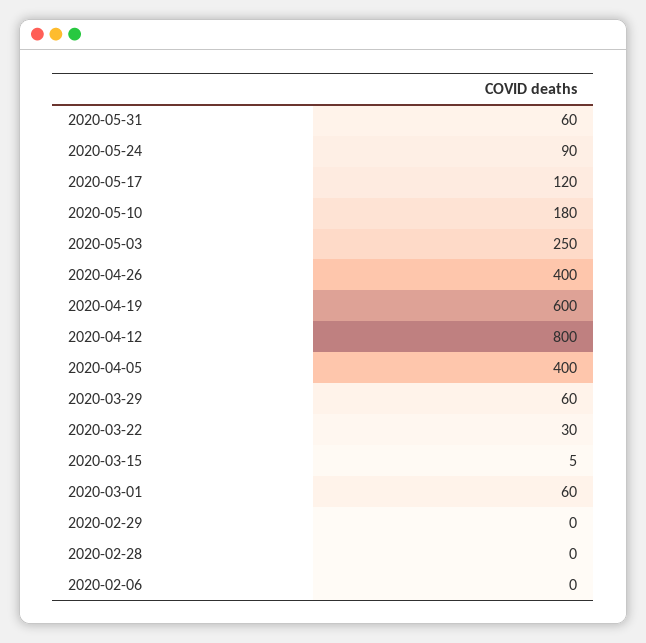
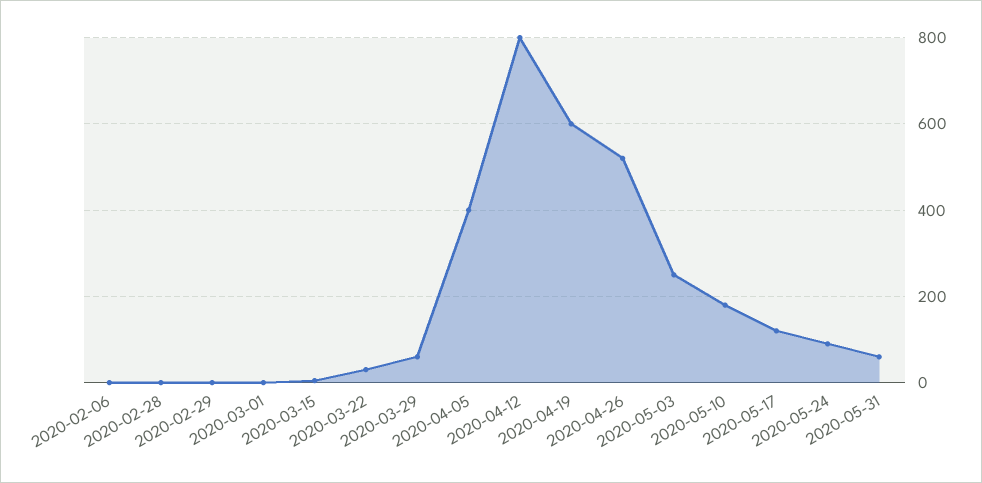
2020-04-26: 400 -> 520
2020-03-01: 60 -> 0

